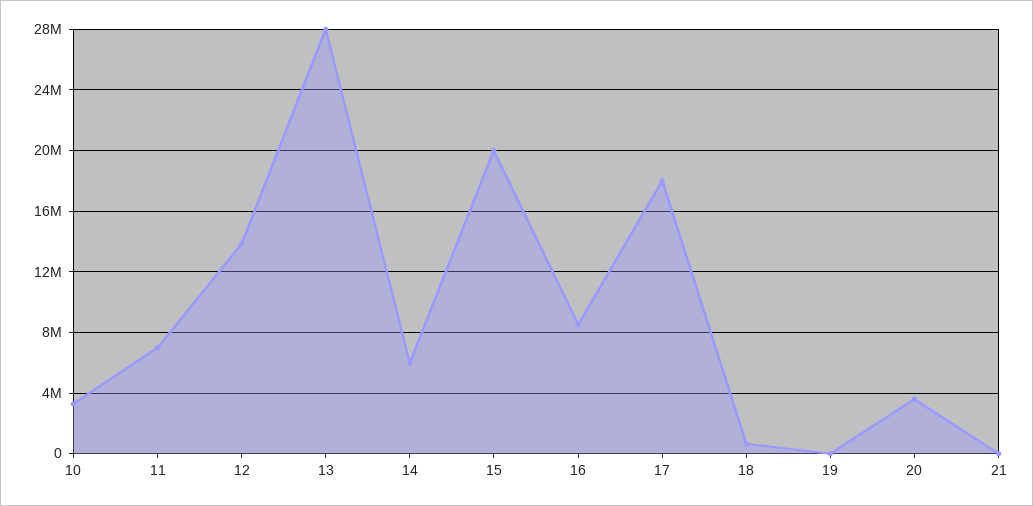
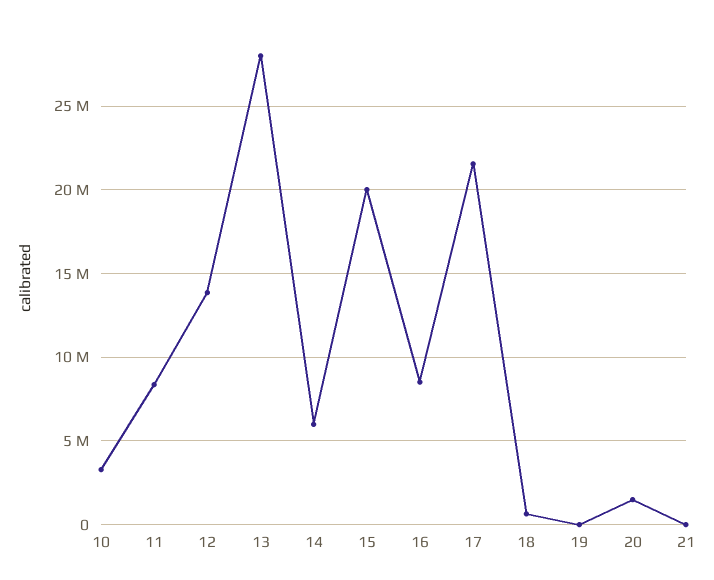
11: 7000000 -> 8500000
17: 18000000 -> 21500000
20: 3500000 -> 1500000

